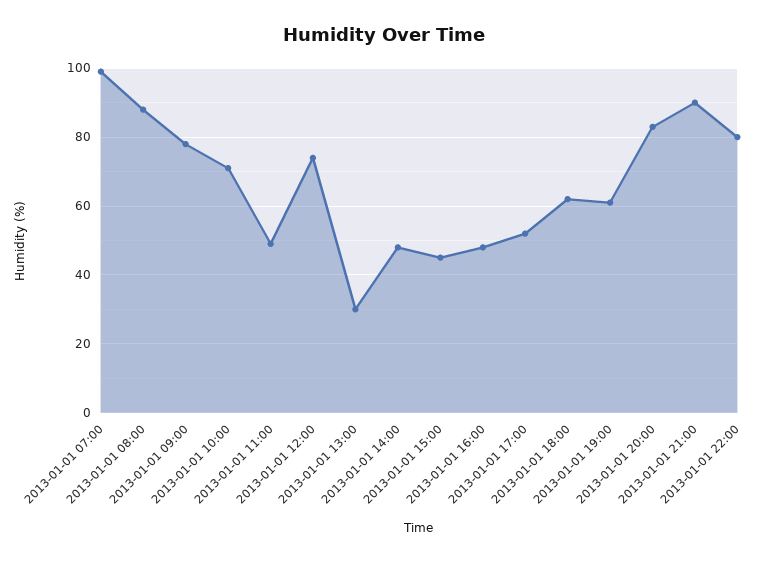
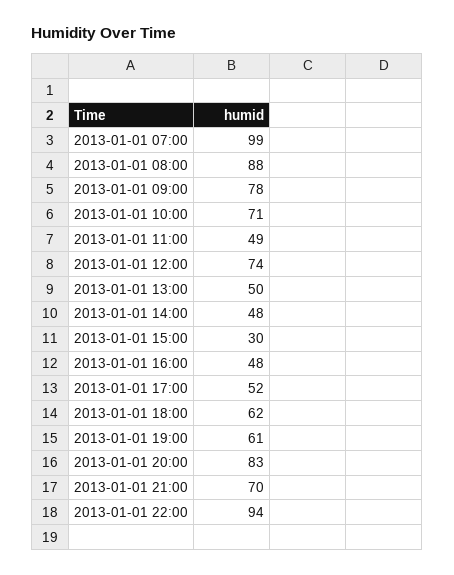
2013-01-01 13:00: 30 -> 50
2013-01-01 15:00: 45 -> 30
2013-01-01 21:00: 90 -> 70
2013-01-01 22:00: 80 -> 94

